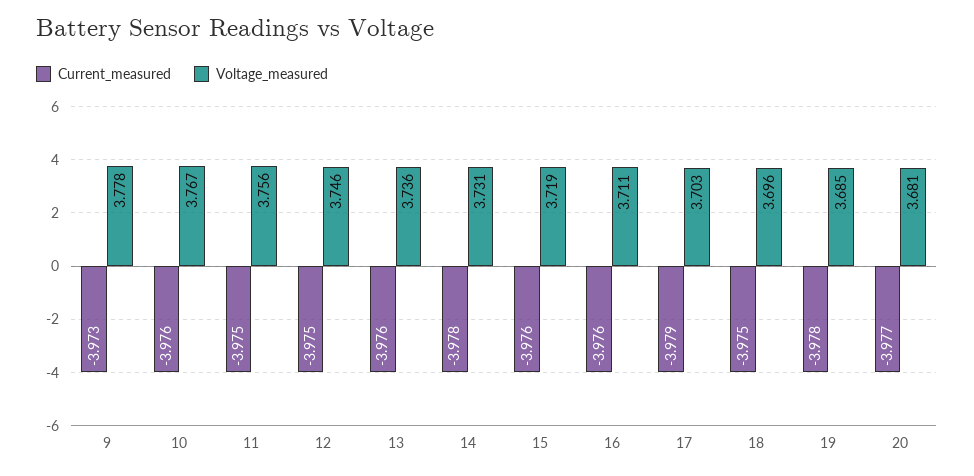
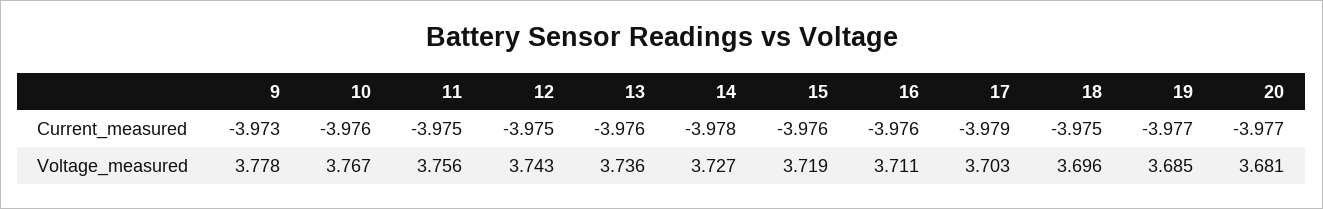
Voltage_measured, 12: 3.746 -> 3.743
Voltage_measured, 14: 3.731 -> 3.727
Current_measured, 19: -3.978 -> -3.977

